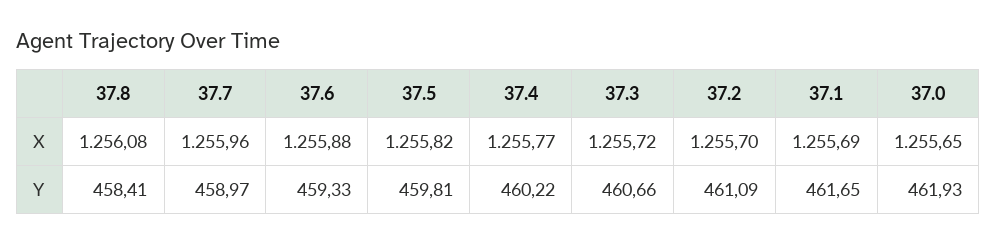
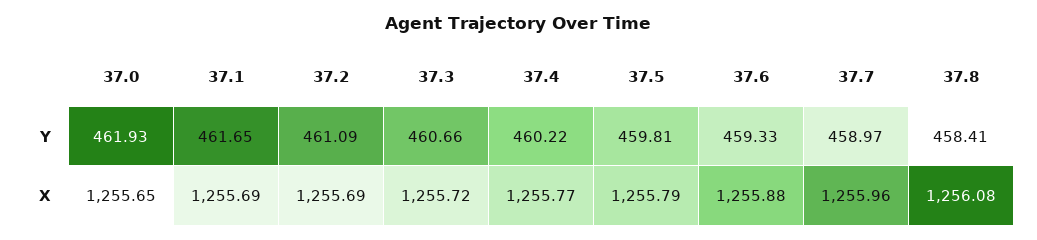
37.5, X: 1255.82 -> 1255.79
37.2, X: 1255.7 -> 1255.69

